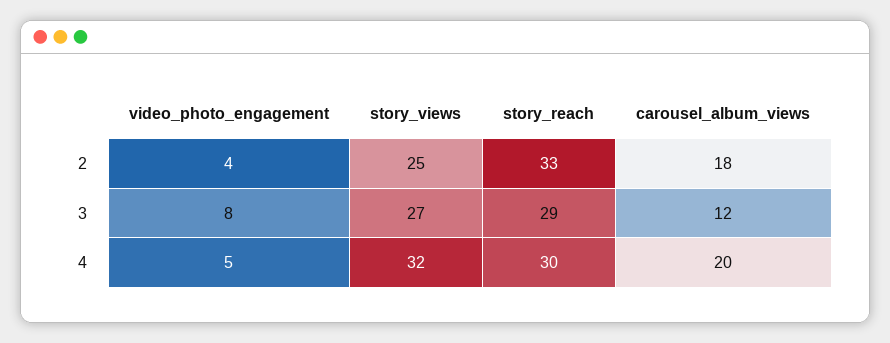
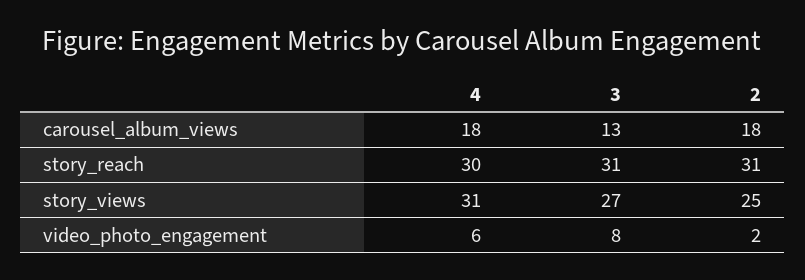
video_photo_engagement, 2: 4 -> 2
story_reach, 2: 33 -> 31
story_reach, 3: 29 -> 31
carousel_album_views, 3: 12 -> 13
video_photo_engagement, 4: 5 -> 6
story_views, 4: 32 -> 31
carousel_album_views, 4: 20 -> 18

